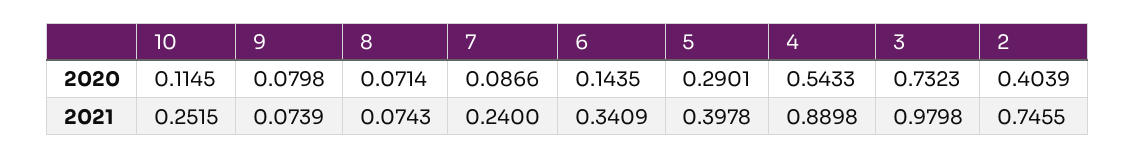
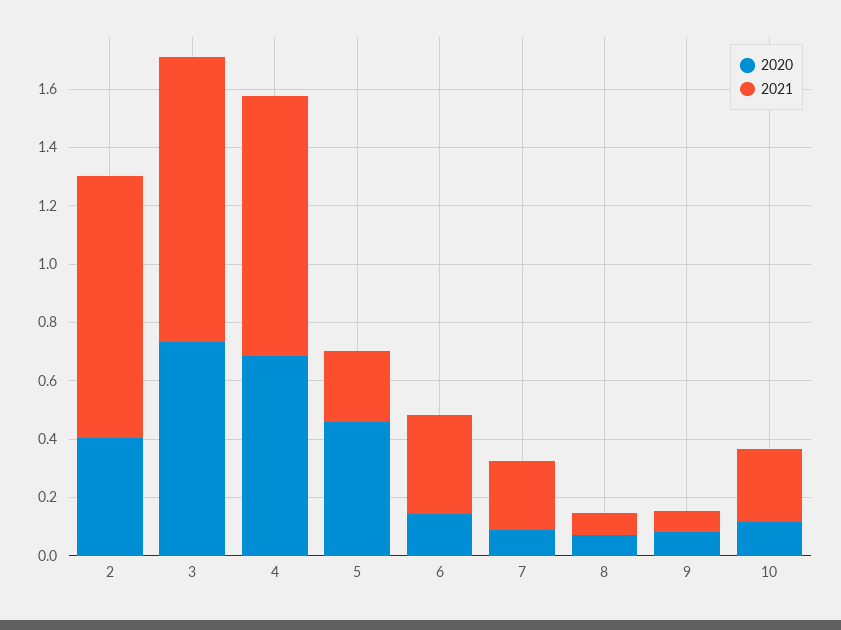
2020, 5: 0.2901 -> 0.45
2020, 4: 0.5433 -> 0.7
2021, 5: 0.3978 -> 0.25
2021, 2: 0.7455 -> 0.9

